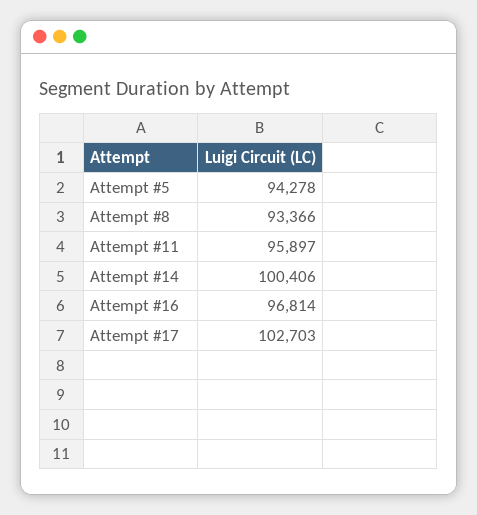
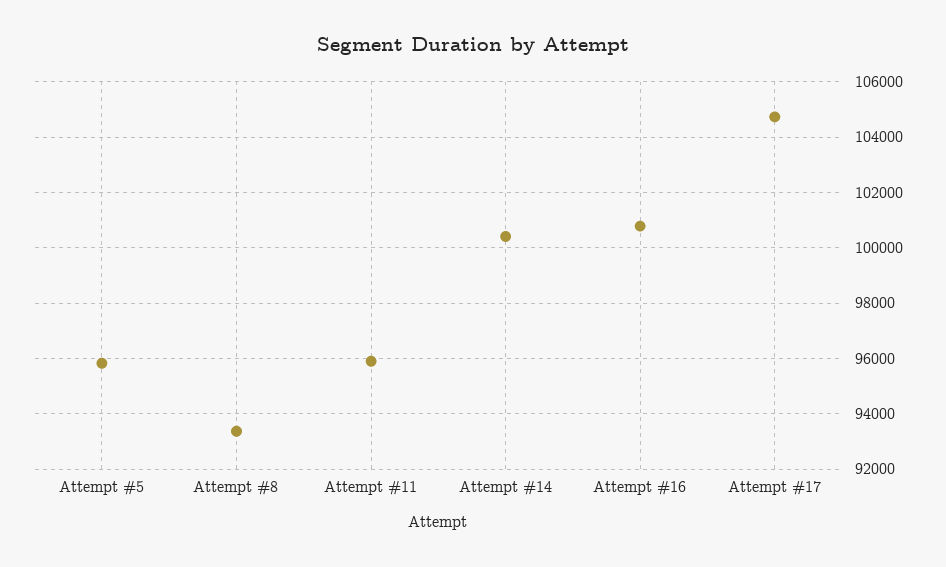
Attempt #5: 94278 -> 95750
Attempt #16: 96814 -> 100750
Attempt #17: 102703 -> 104750

